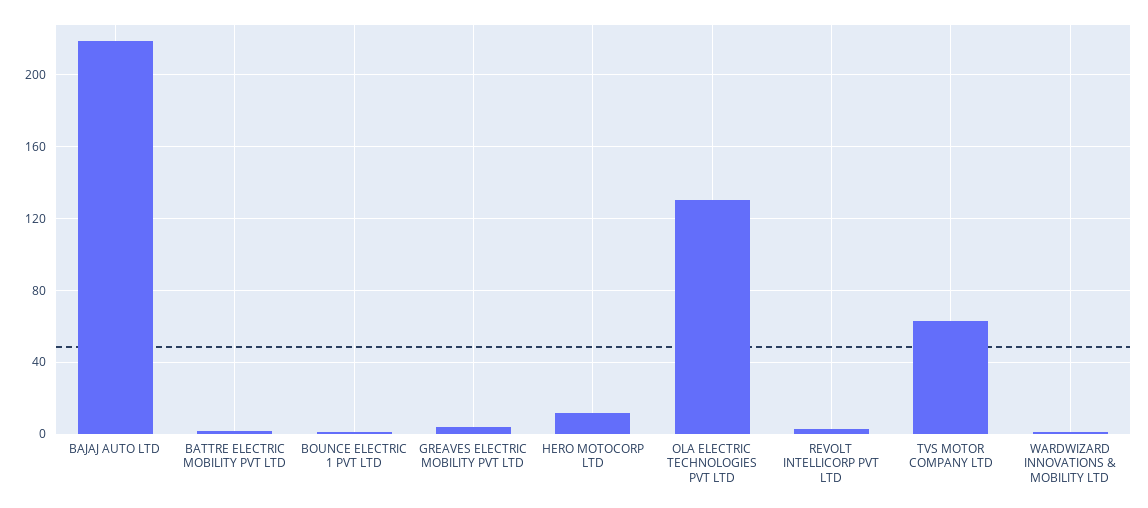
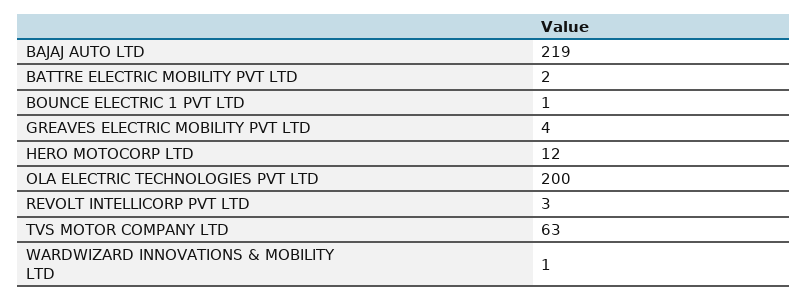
OLA ELECTRIC TECHNOLOGIES PVT LTD: 130 -> 200

